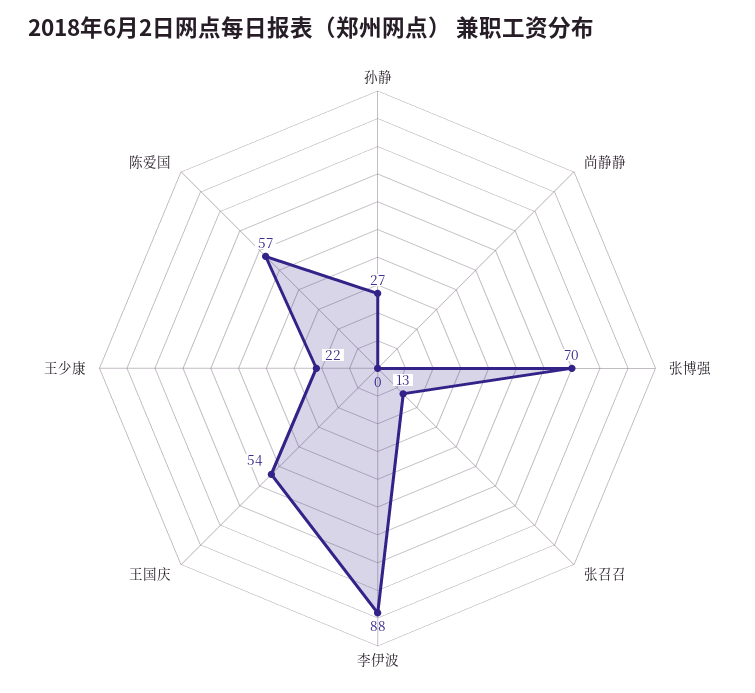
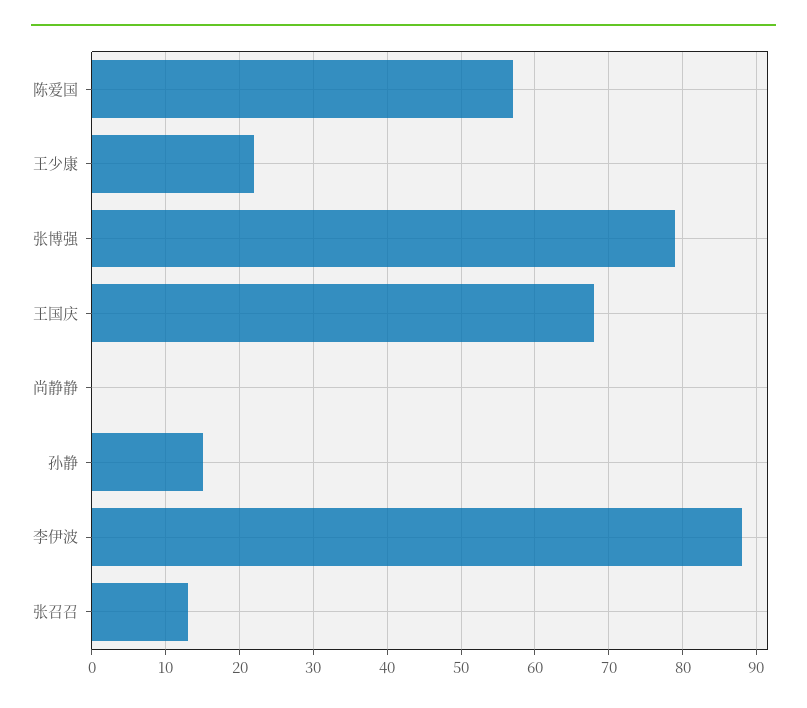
孙静: 27 -> 15
张博强: 70 -> 79
王国庆: 54 -> 68

